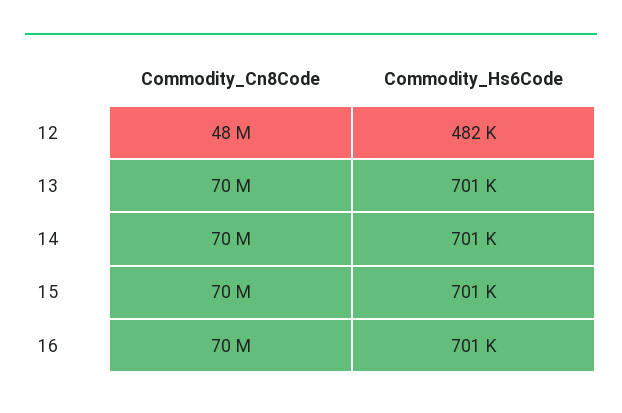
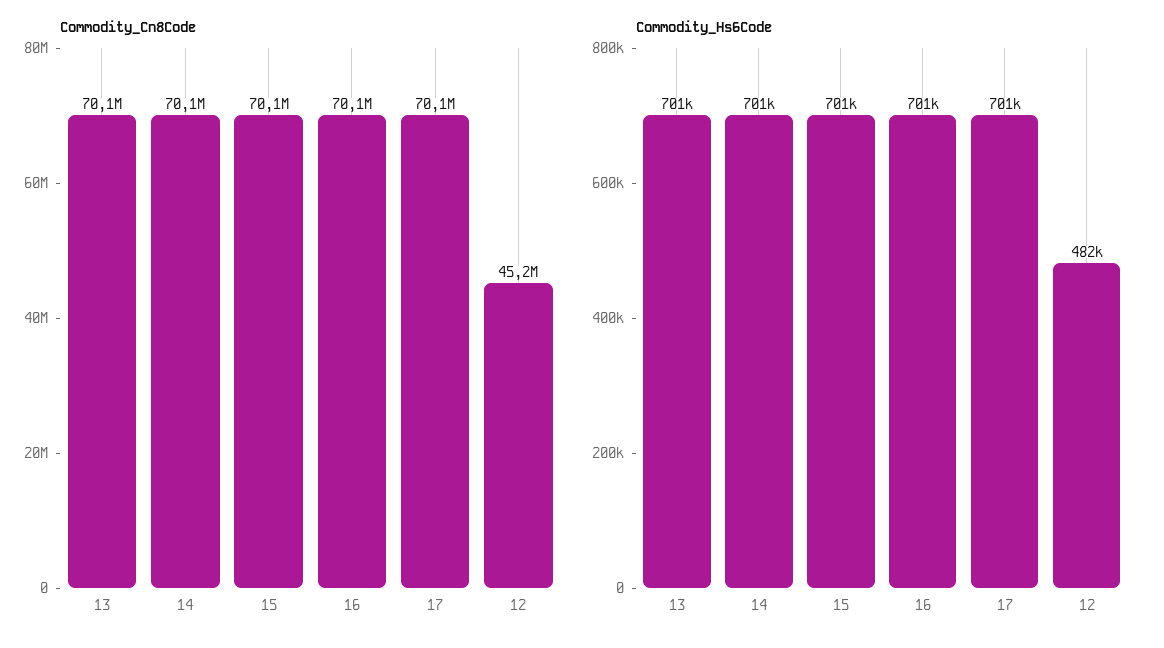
Commodity_Cn8Code, 12: 48000000 -> 45200000
Commodity_Cn8Code, 17: none -> 70100000
Commodity_Hs6Code, 17: none -> 701000

